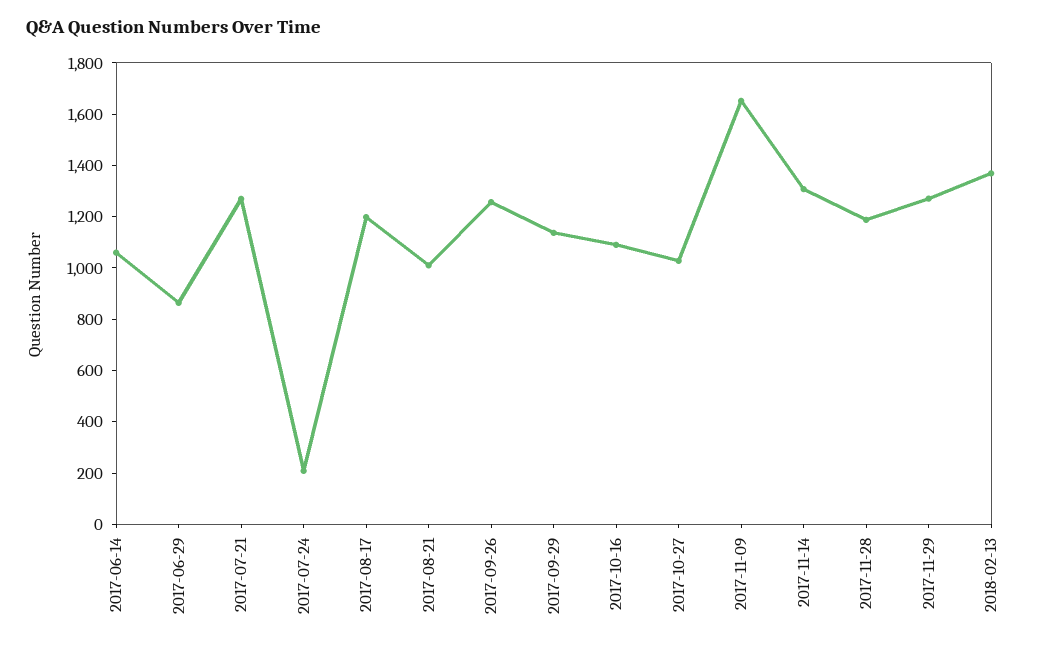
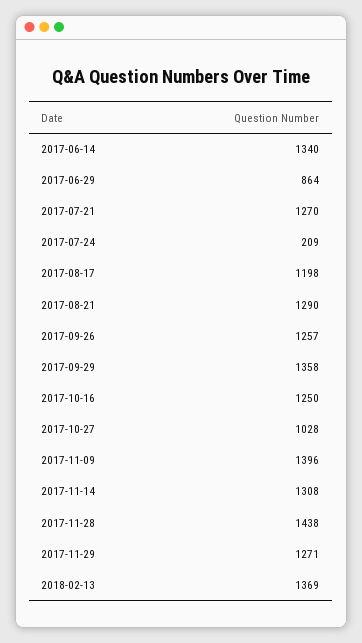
2017-06-14: 1050 -> 1340
2017-08-21: 1000 -> 1290
2017-09-29: 1150 -> 1358
2017-10-16: 1100 -> 1250
2017-11-09: 1650 -> 1396
2017-11-28: 1200 -> 1438

